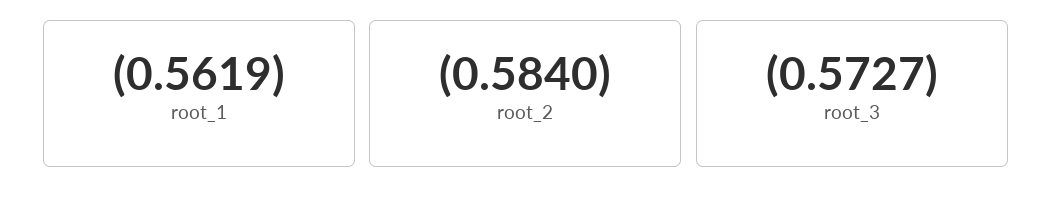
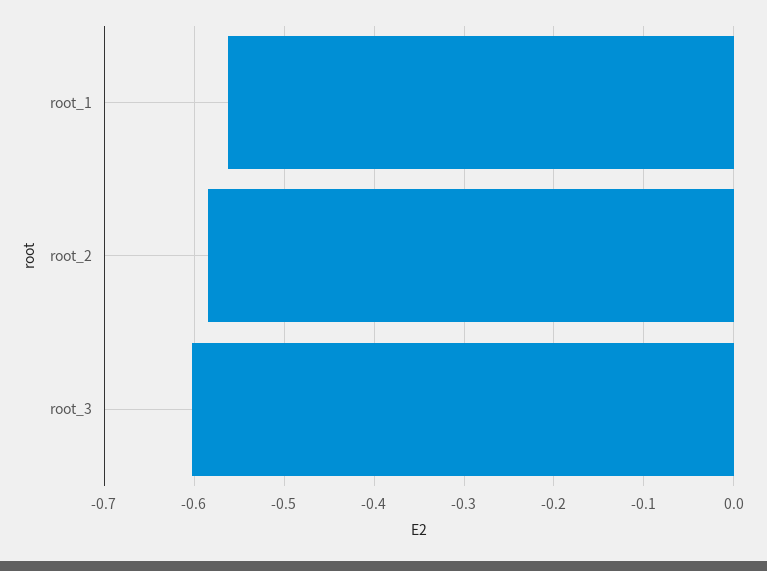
root_3: -0.5727 -> -0.6

